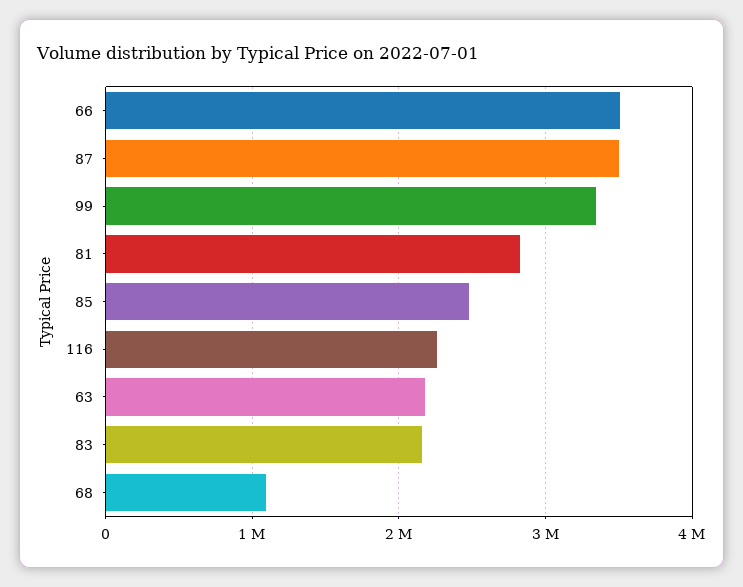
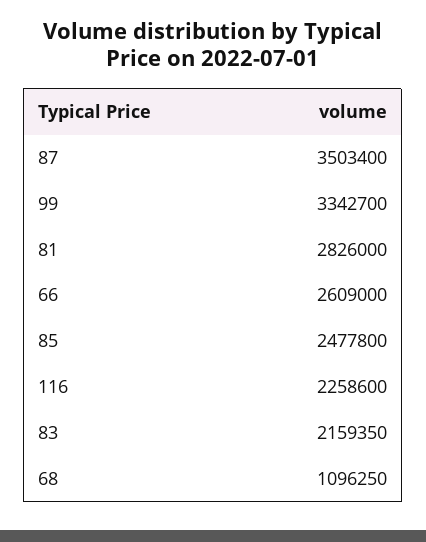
66: 3500000 -> 2609000
63: 2200000 -> none

